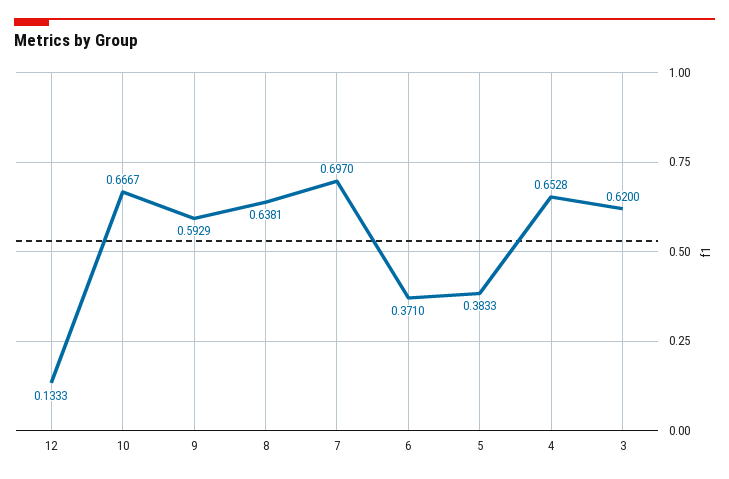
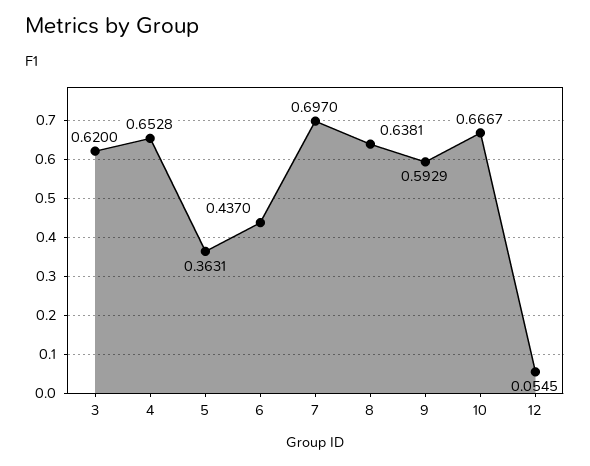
12: 0.1333 -> 0.0545
6: 0.371 -> 0.437
5: 0.3833 -> 0.3631

